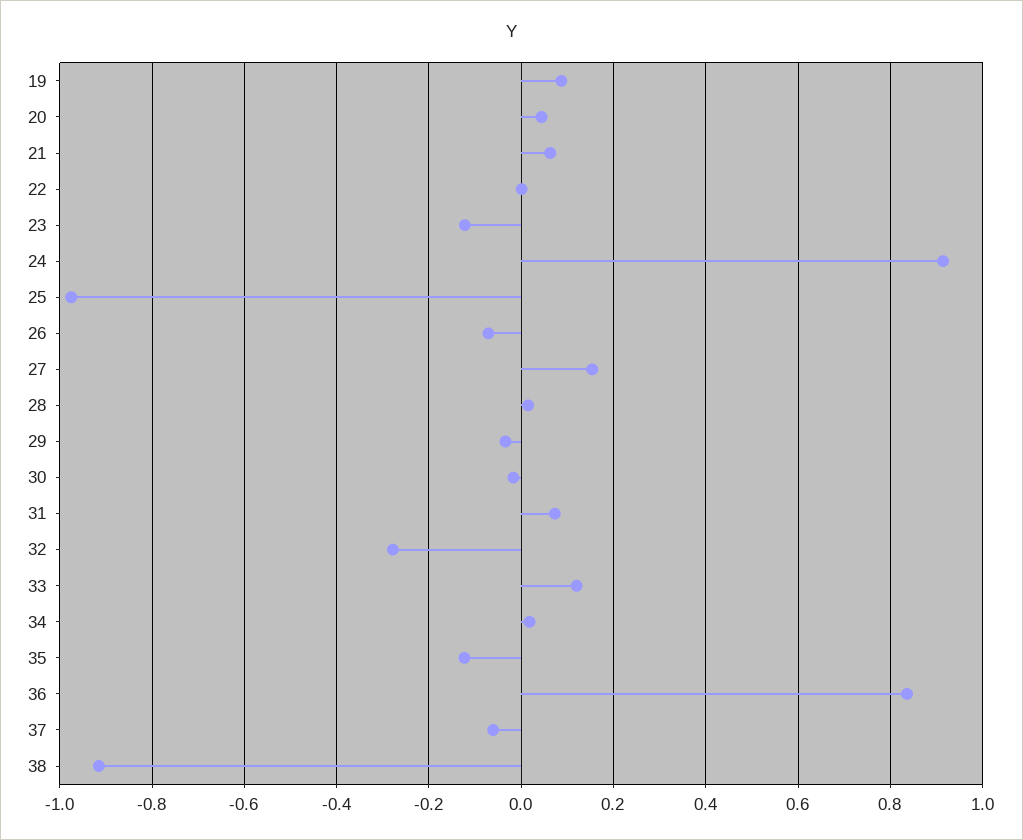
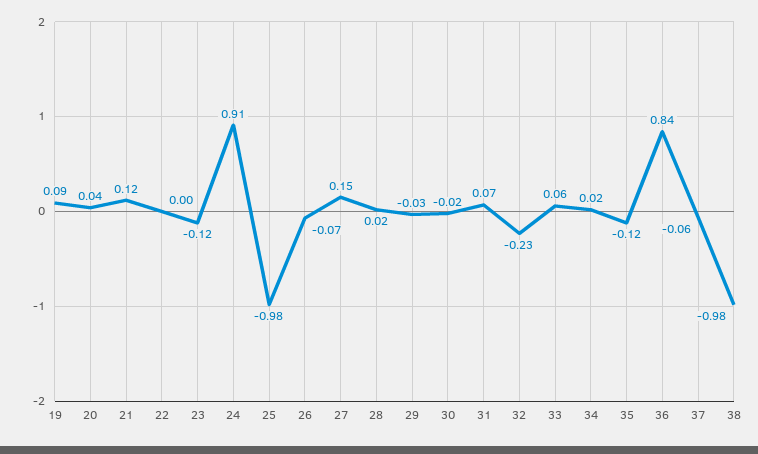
21: 0.06 -> 0.12
32: -0.28 -> -0.23
33: 0.12 -> 0.06
38: -0.92 -> -0.98

